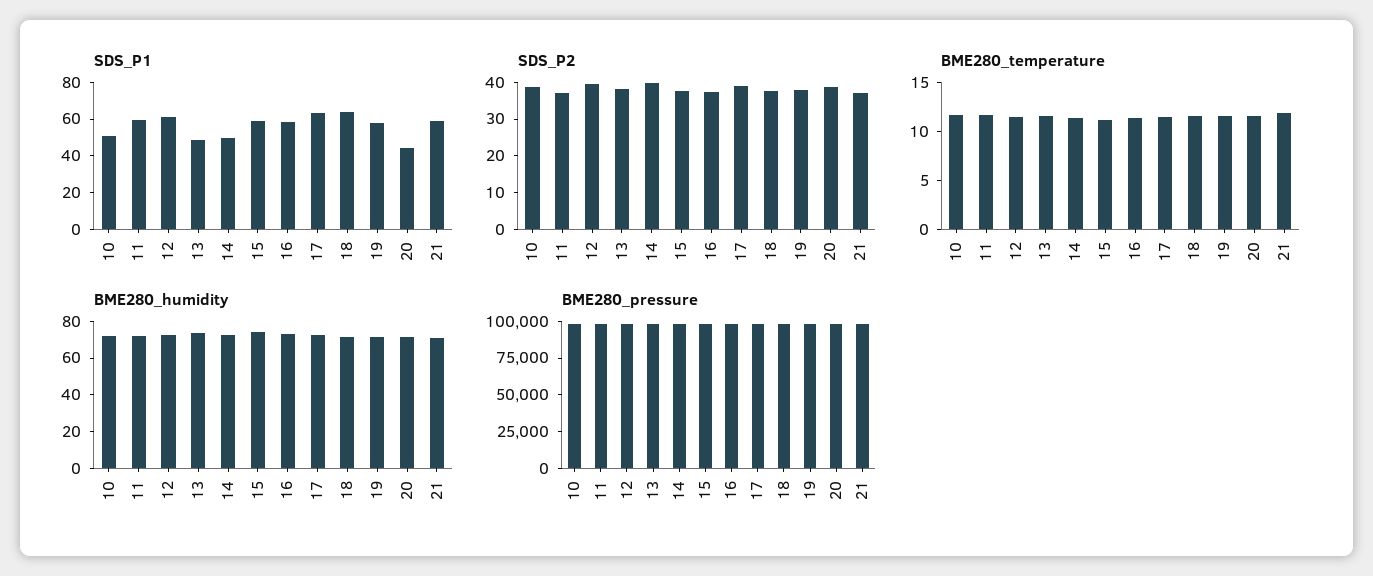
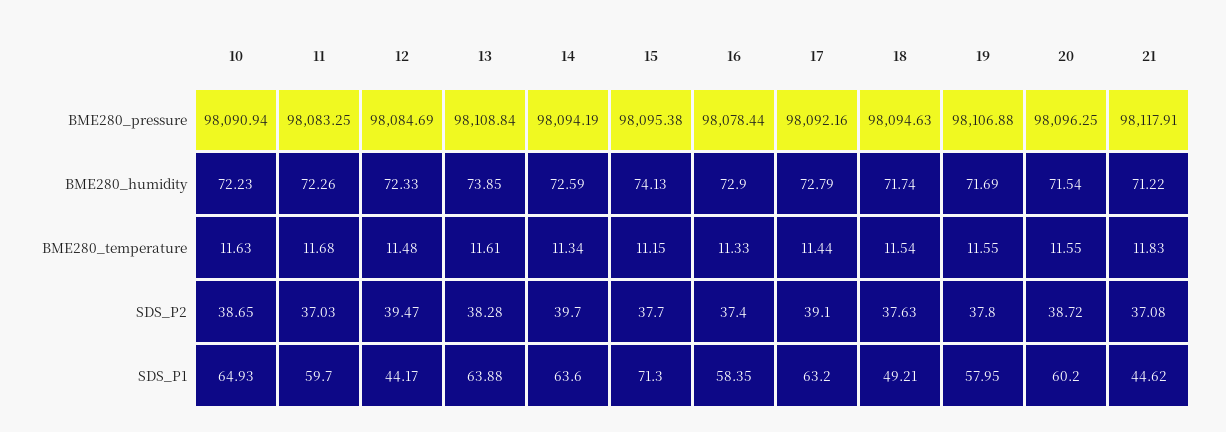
SDS_P1, 10: 50 -> 64.93
SDS_P1, 12: 60 -> 44.17
SDS_P1, 13: 50 -> 63.88
SDS_P1, 14: 50 -> 63.6
SDS_P1, 15: 60 -> 71.3
SDS_P1, 18: 65 -> 49.21
SDS_P1, 20: 45 -> 60.2
SDS_P1, 21: 60 -> 44.62

